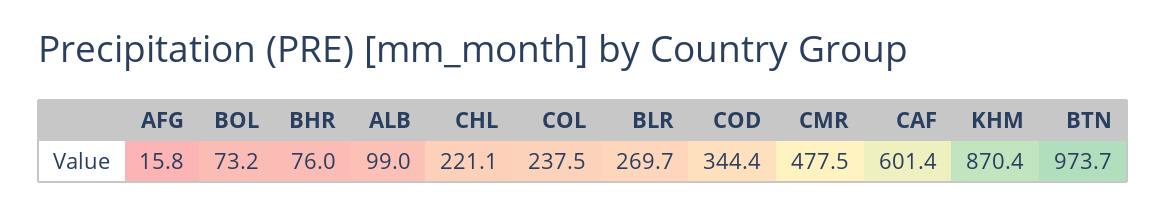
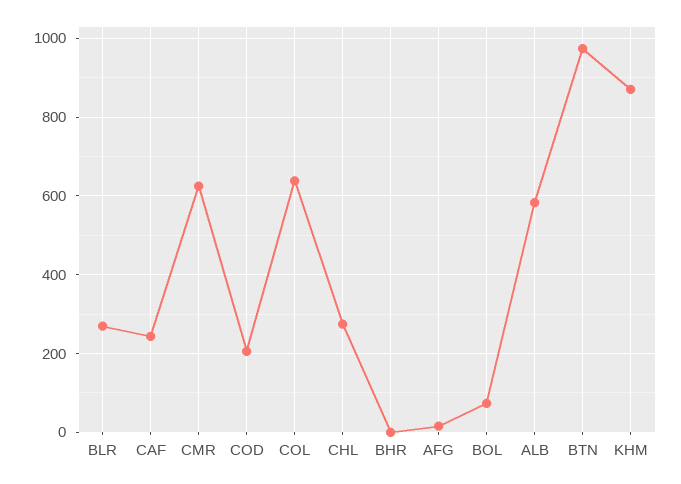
BHR: 76 -> 0
ALB: 99 -> 580
CHL: 221.1 -> 280
COL: 237.5 -> 640
COD: 344.4 -> 200
CMR: 477.5 -> 620
CAF: 601.4 -> 240

